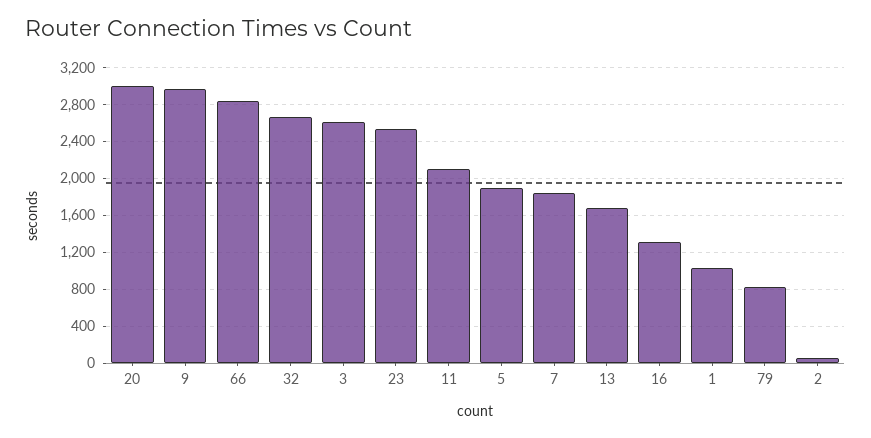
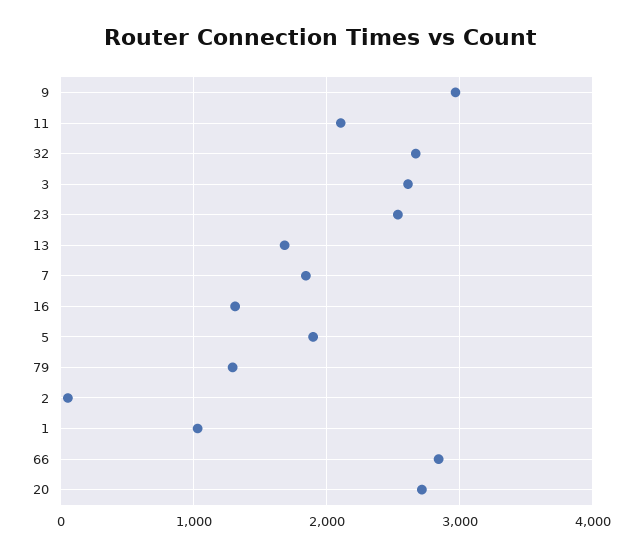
20: 3000 -> 2700
79: 800 -> 1300

